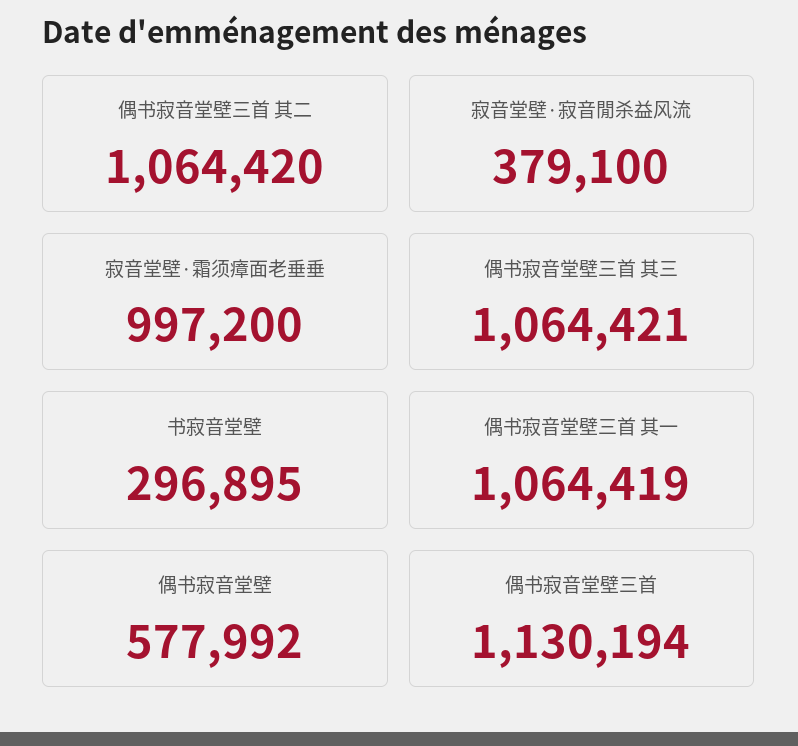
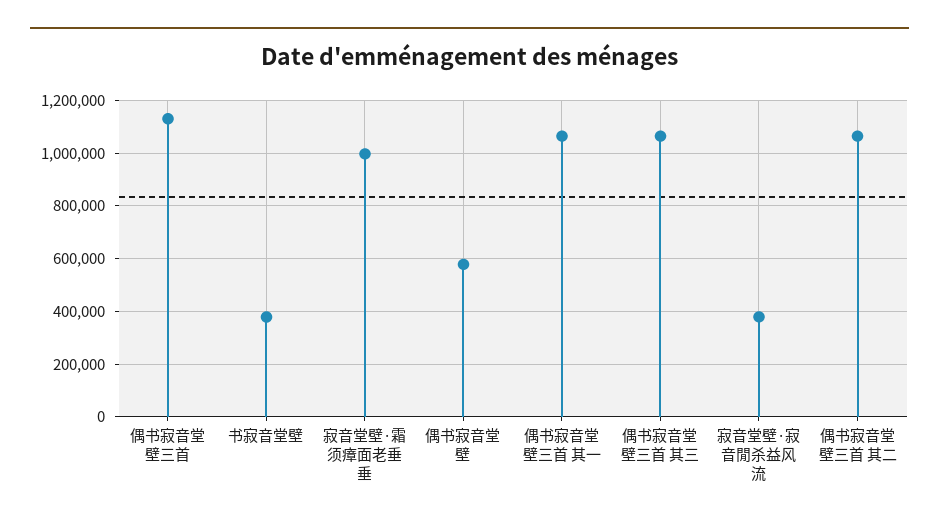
书寂音堂壁: 296895 -> 375000

